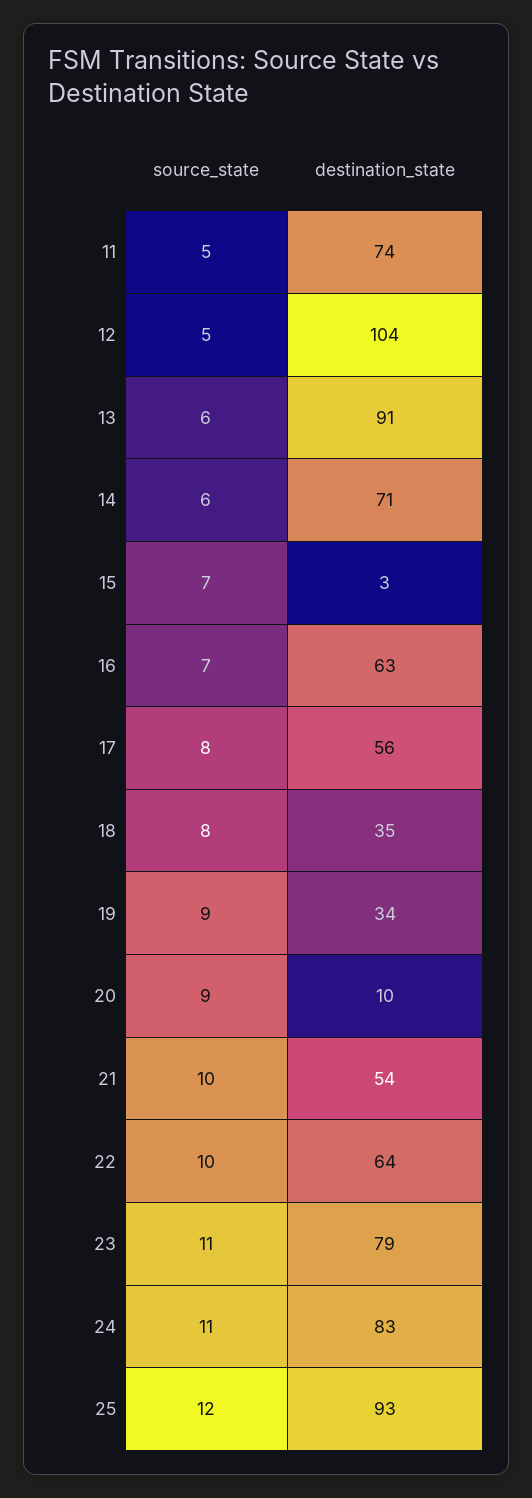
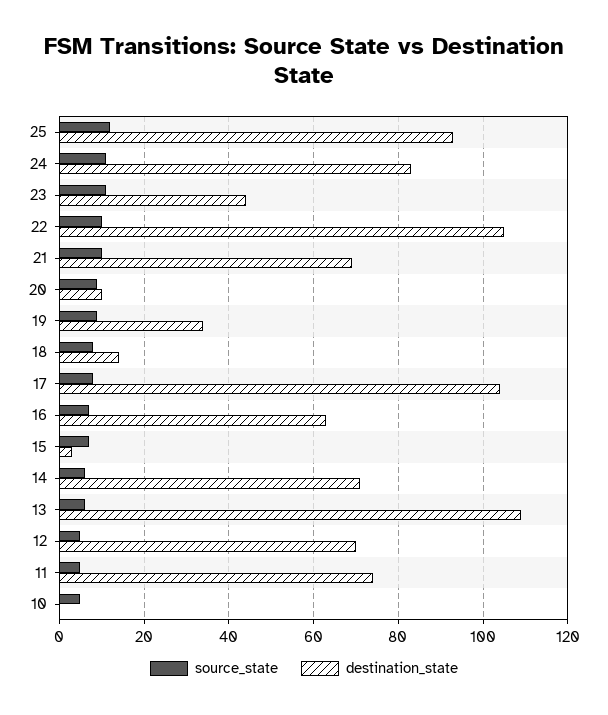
destination_state, 12: 104 -> 70
destination_state, 13: 91 -> 110
destination_state, 17: 56 -> 105
destination_state, 18: 35 -> 15
destination_state, 21: 54 -> 70
destination_state, 22: 64 -> 105
destination_state, 23: 79 -> 45
source_state, 10: none -> 5
destination_state, 10: none -> 0

